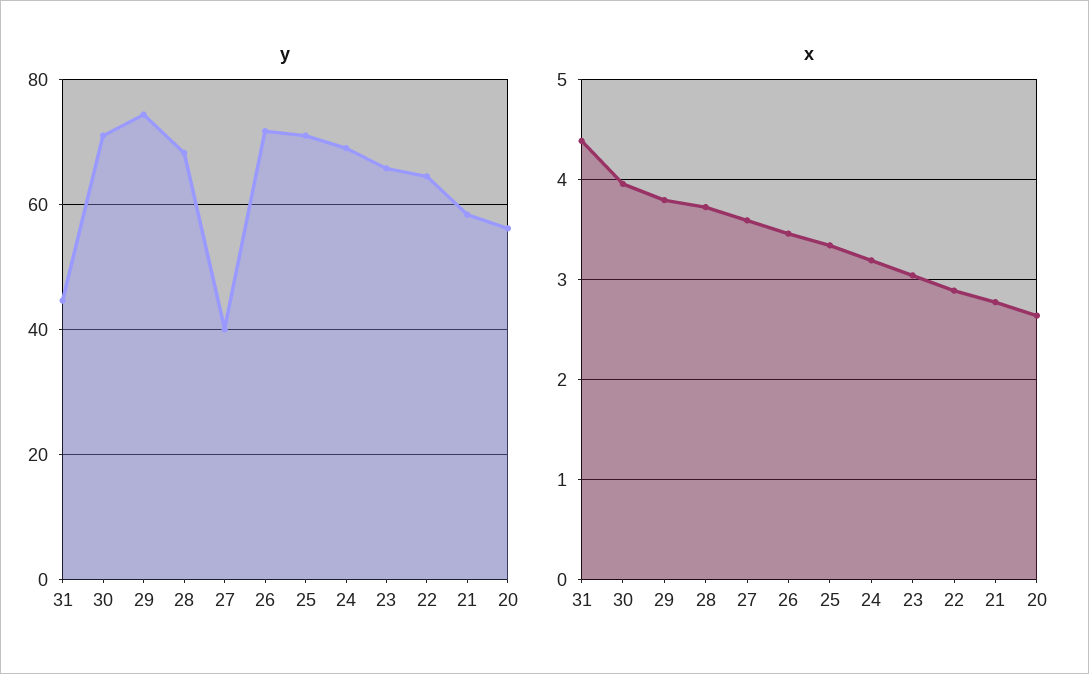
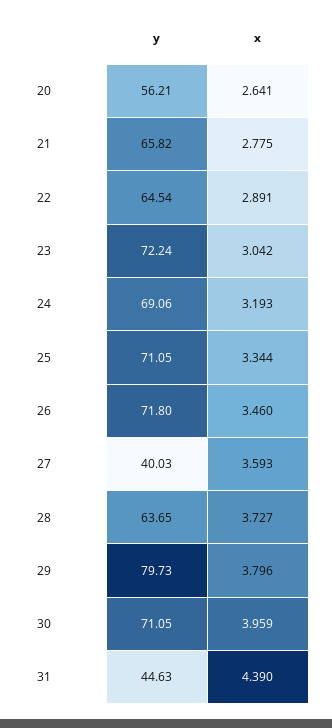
y, 29: 74 -> 79.73
y, 28: 68 -> 63.65
y, 23: 66 -> 72.24
y, 21: 58 -> 65.82

